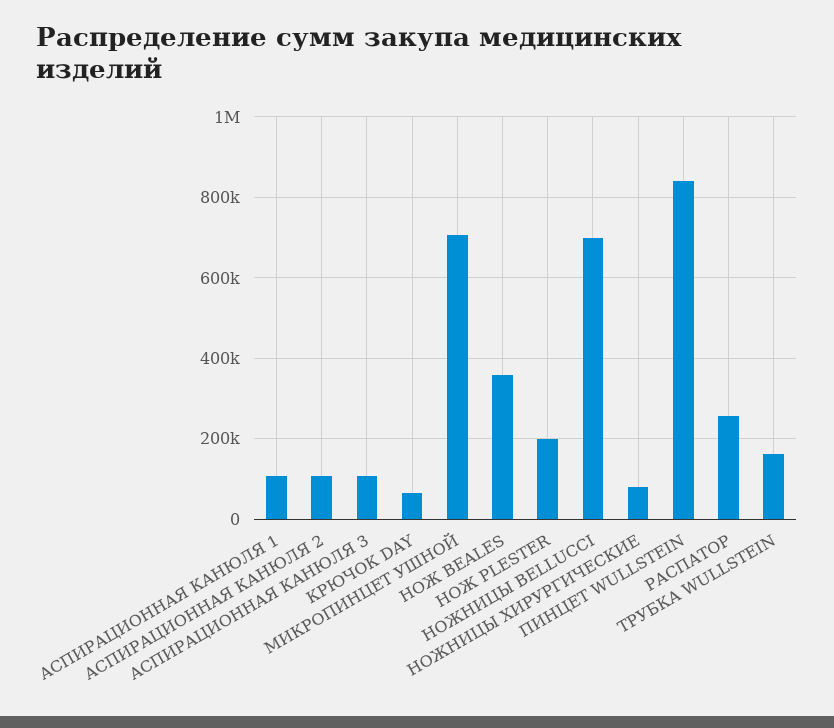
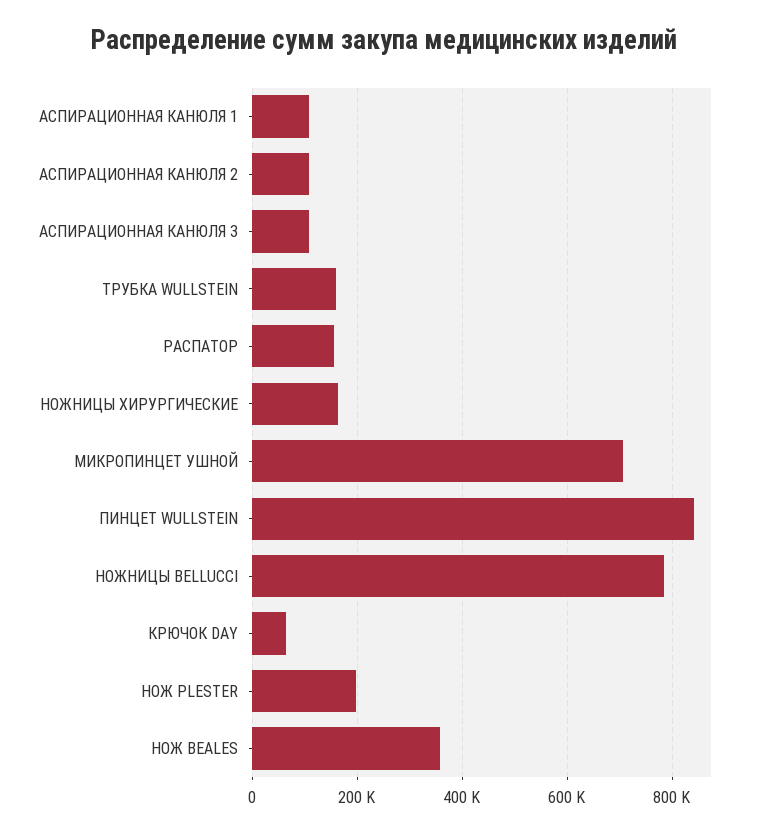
НОЖНИЦЫ BELLUCCI: 700000 -> 780000
НОЖНИЦЫ ХИРУРГИЧЕСКИЕ: 80000 -> 160000
РАСПАТОР: 260000 -> 160000

